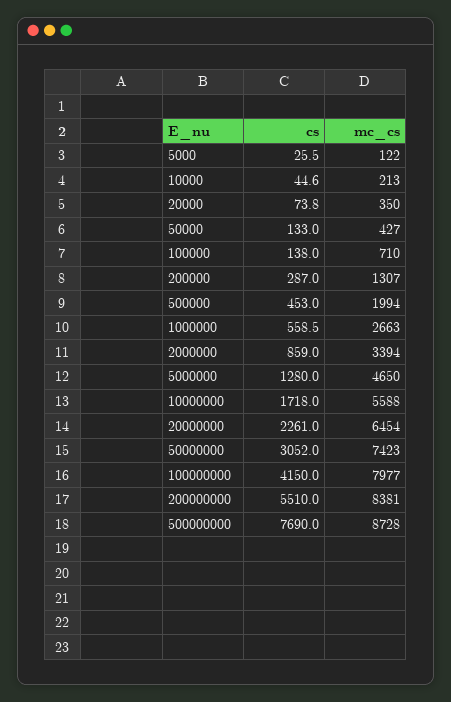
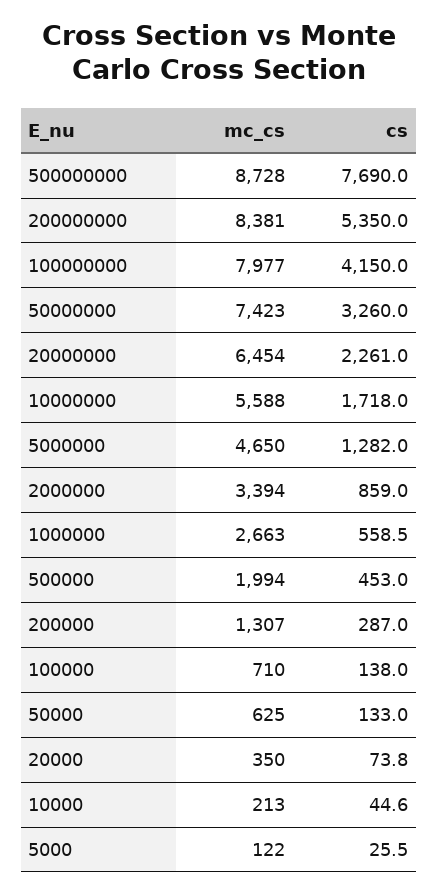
mc_cs, 50000: 427 -> 625
cs, 5000000: 1280 -> 1282
cs, 50000000: 3052 -> 3260
cs, 200000000: 5510 -> 5350

